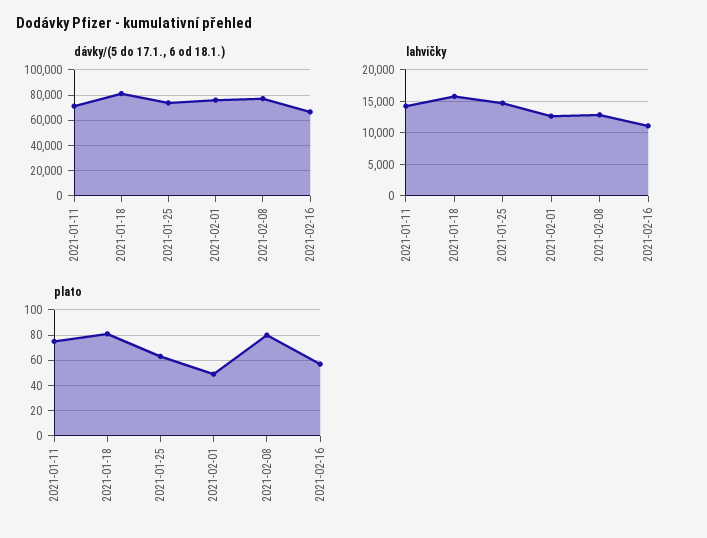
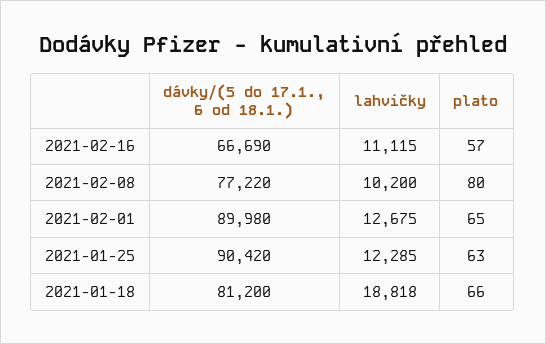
dávky/(5 do 17.1., 6 od 18.1.), 2021-01-11: 70000 -> none
dávky/(5 do 17.1., 6 od 18.1.), 2021-01-25: 75000 -> 90420
dávky/(5 do 17.1., 6 od 18.1.), 2021-02-01: 75000 -> 89980
lahvičky, 2021-01-11: 14000 -> none
lahvičky, 2021-01-18: 16000 -> 18818
lahvičky, 2021-01-25: 15000 -> 12285
lahvičky, 2021-02-08: 13000 -> 10200
plato, 2021-01-11: 75 -> none
plato, 2021-01-18: 80 -> 66
plato, 2021-02-01: 50 -> 65

